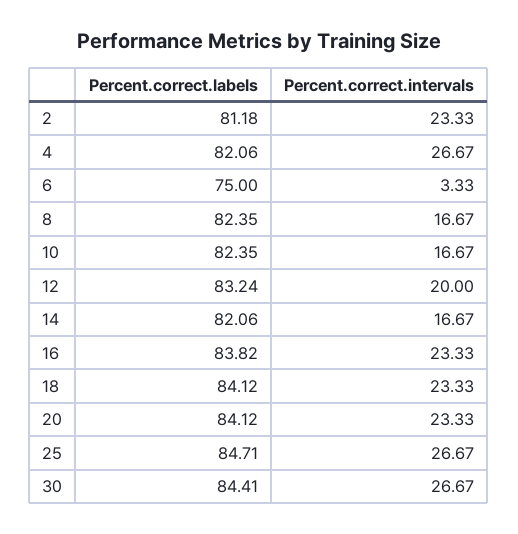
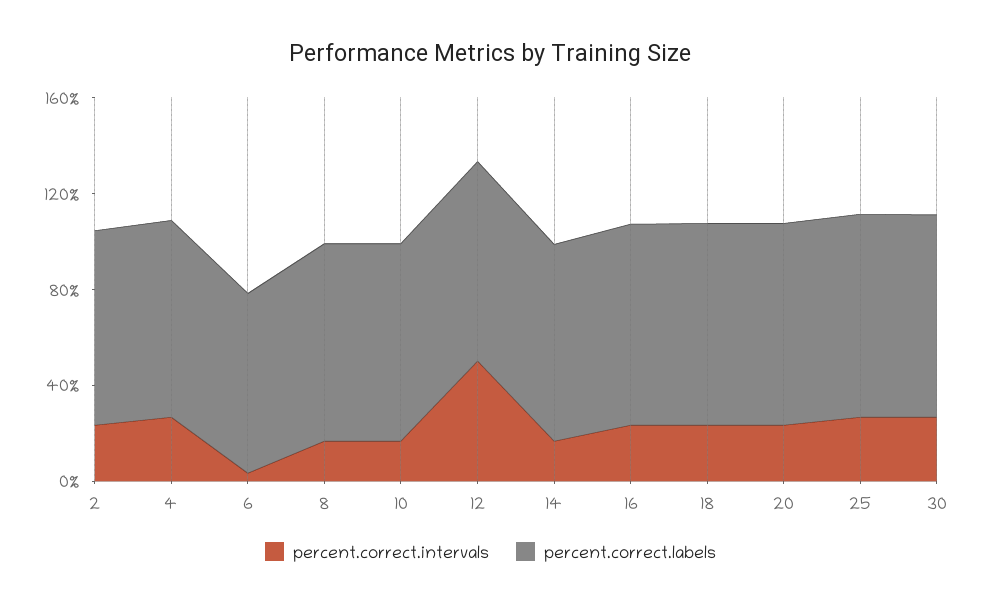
Percent.correct.intervals, 12: 20 -> 50

